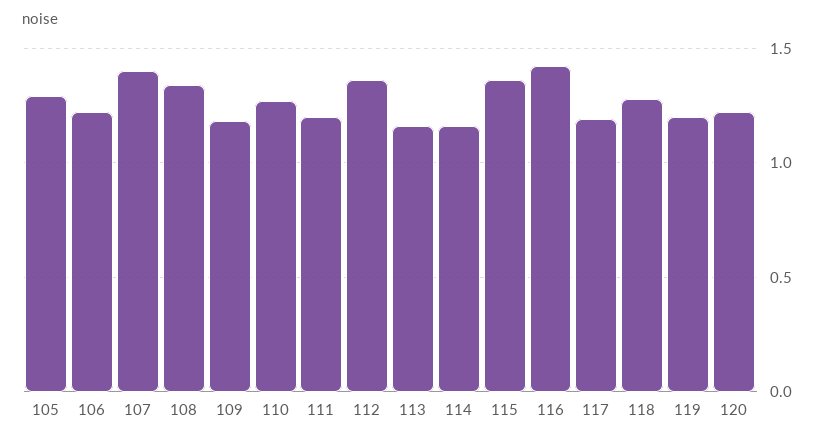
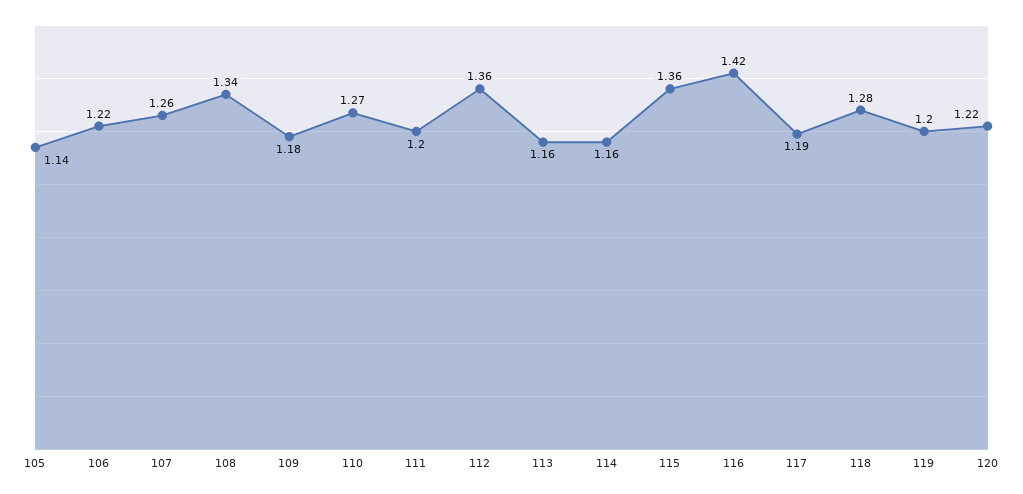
105: 1.3 -> 1.14
107: 1.4 -> 1.26

